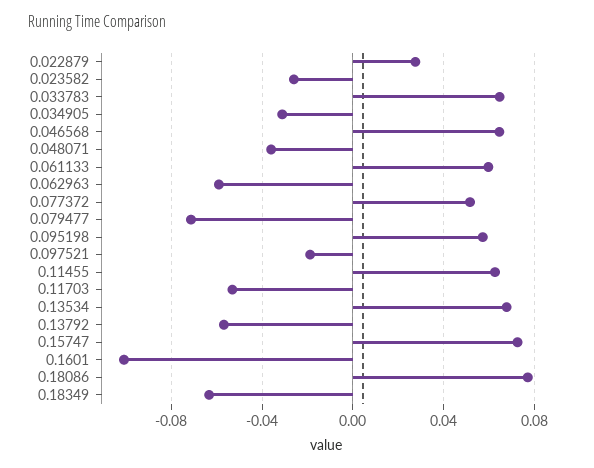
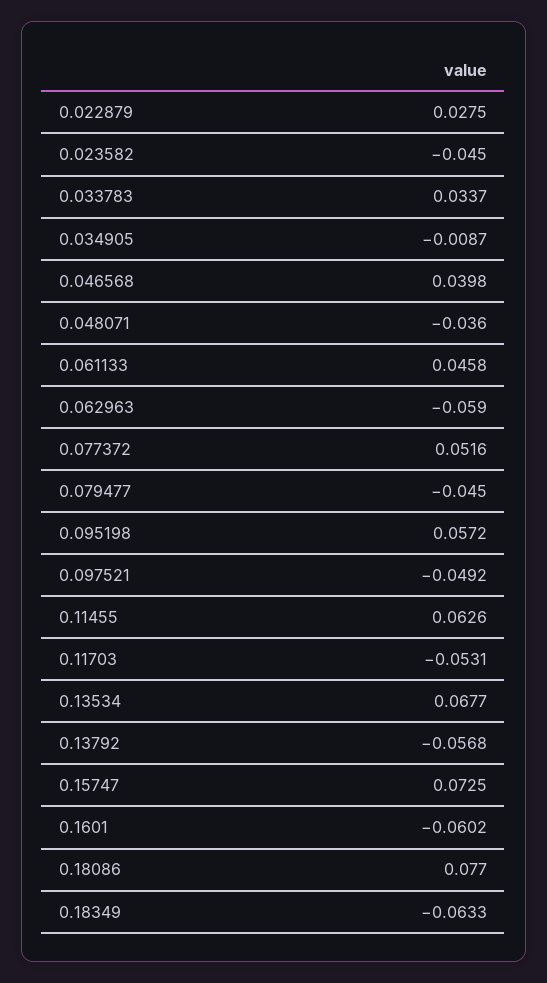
0.023582: -0.025 -> -0.045
0.033783: 0.065 -> 0.0337
0.034905: -0.03 -> -0.0087
0.046568: 0.065 -> 0.0398
0.061133: 0.06 -> 0.0458
0.079477: -0.07 -> -0.045
0.097521: -0.02 -> -0.0492
0.1601: -0.1 -> -0.0602

